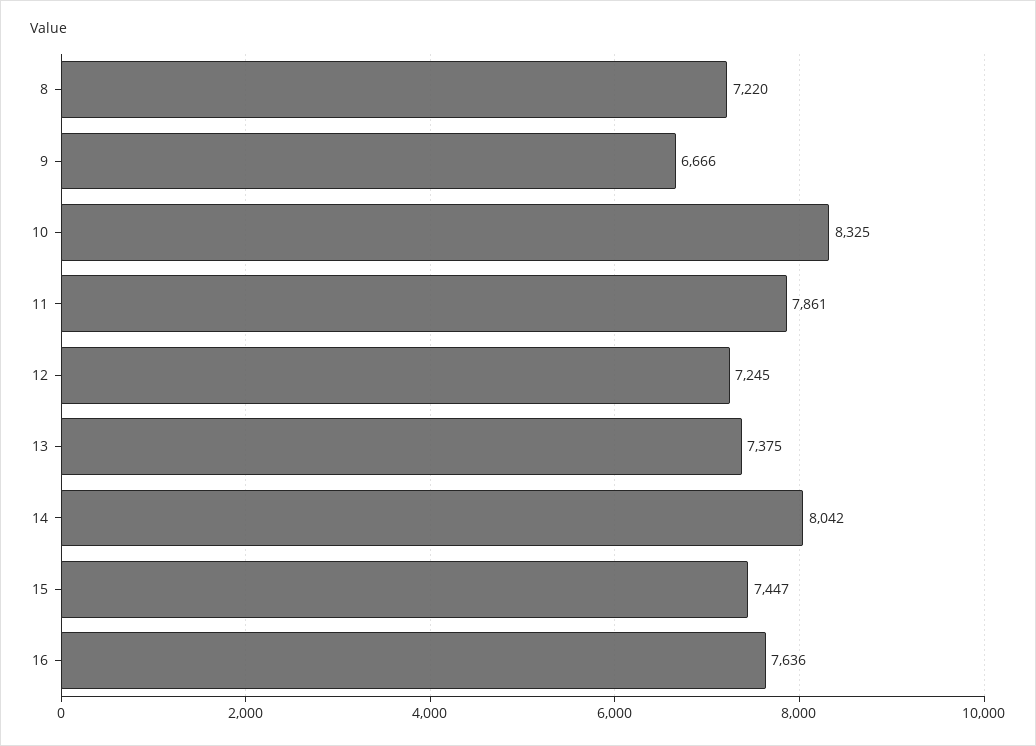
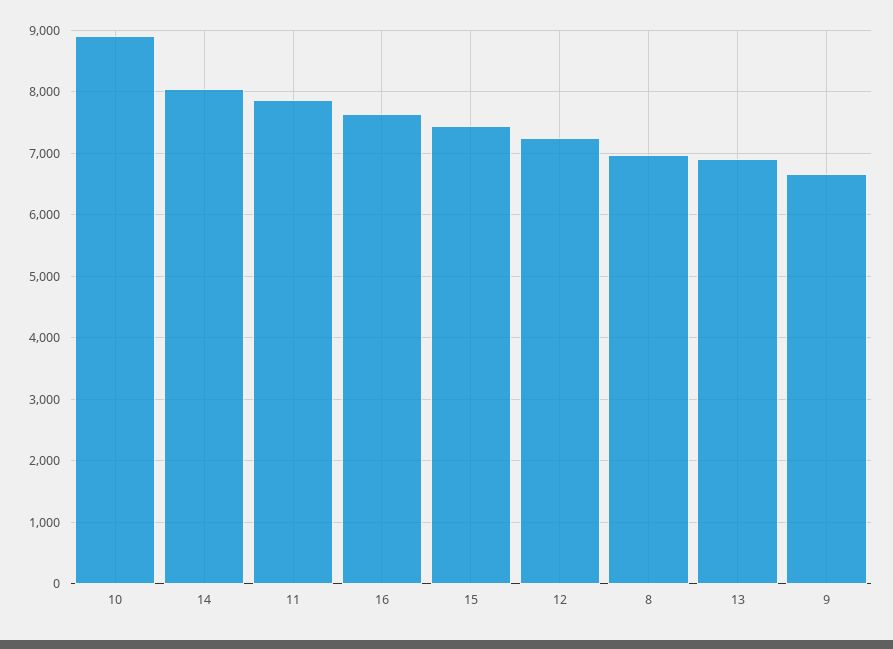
8: 7220 -> 7000
10: 8325 -> 8900
13: 7375 -> 6900

